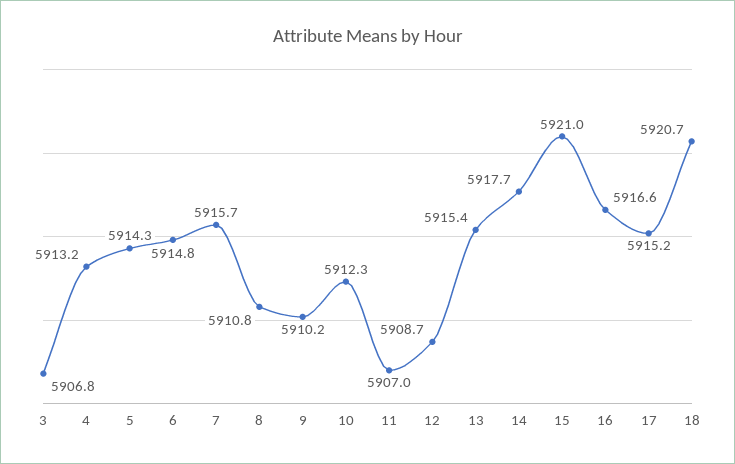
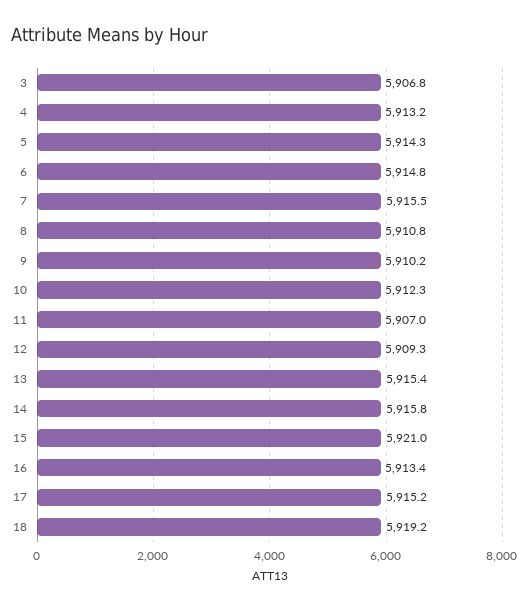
7: 5915.7 -> 5915.5
12: 5908.7 -> 5909.3
14: 5917.7 -> 5915.8
16: 5916.6 -> 5913.4
18: 5920.7 -> 5919.2

